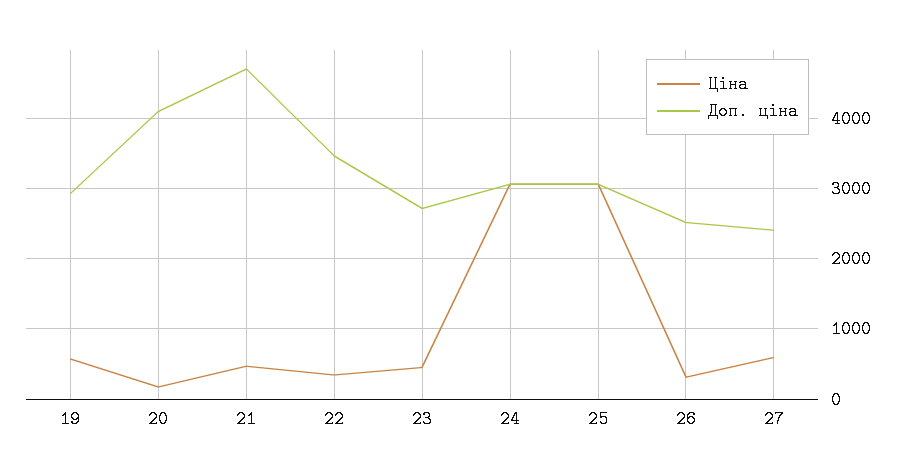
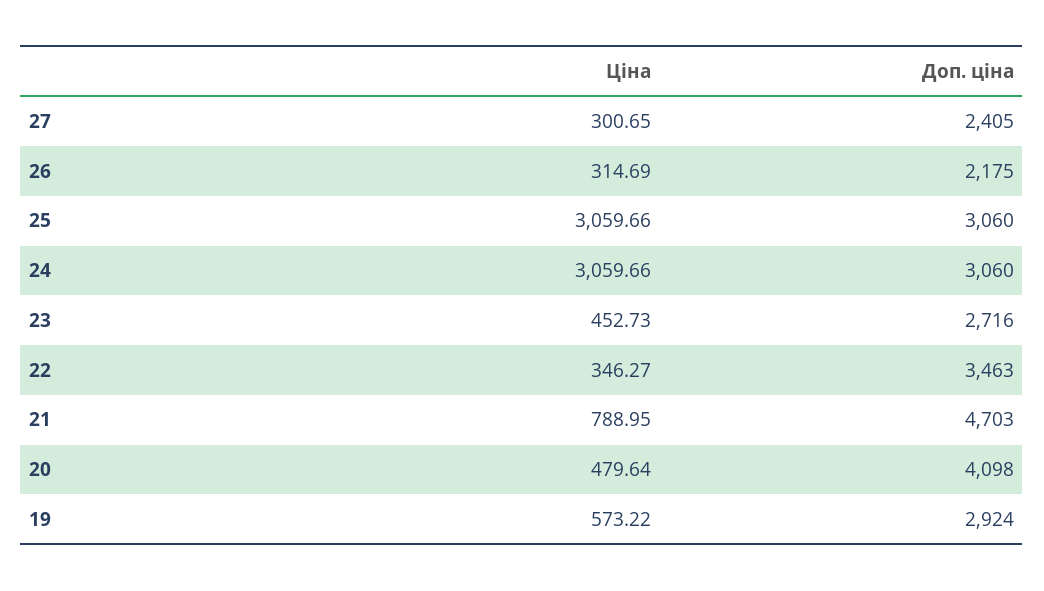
Ціна, 20: 200 -> 479.64
Ціна, 21: 500 -> 788.95
Доп. ціна, 26: 2500 -> 2175
Ціна, 27: 600 -> 300.65

